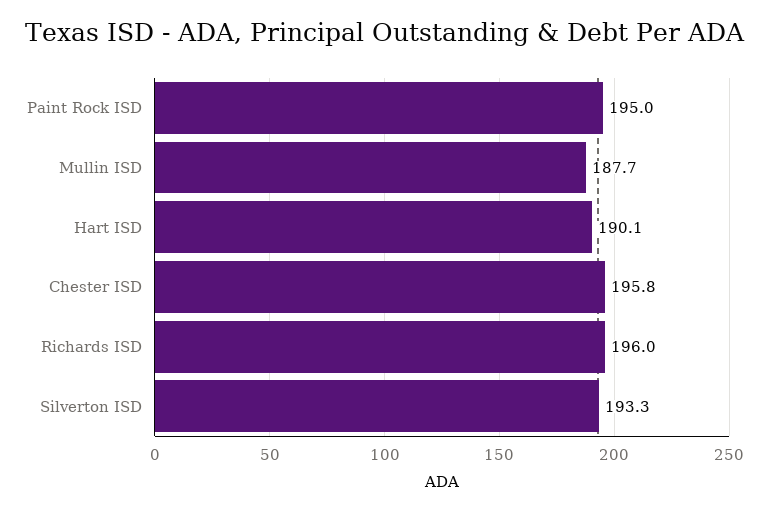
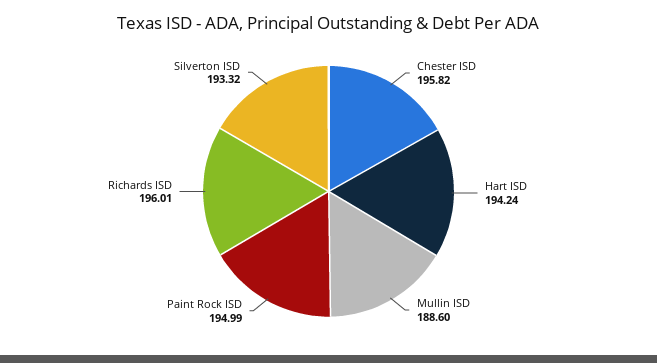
Mullin ISD: 187.7 -> 188.6
Hart ISD: 190.1 -> 194.24

